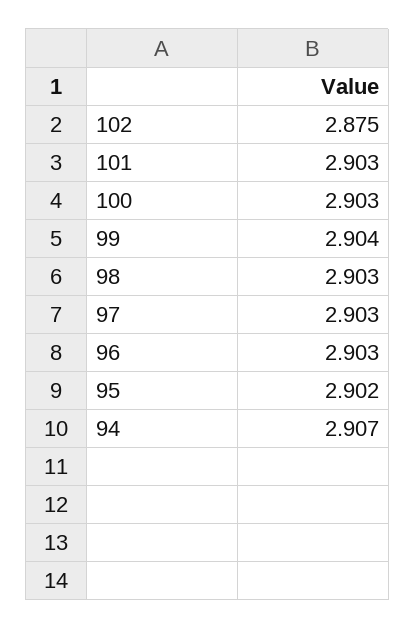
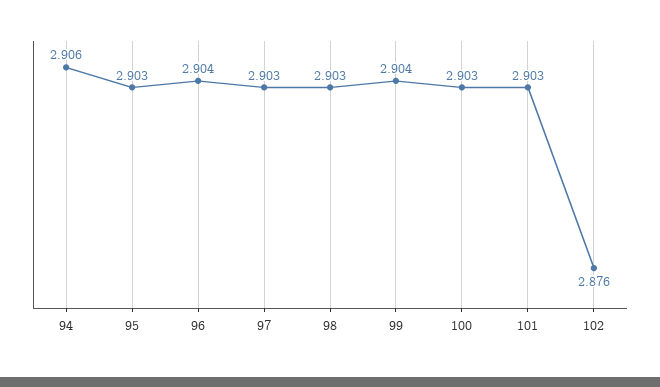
102: 2.875 -> 2.876
96: 2.903 -> 2.904
95: 2.902 -> 2.903
94: 2.907 -> 2.906

